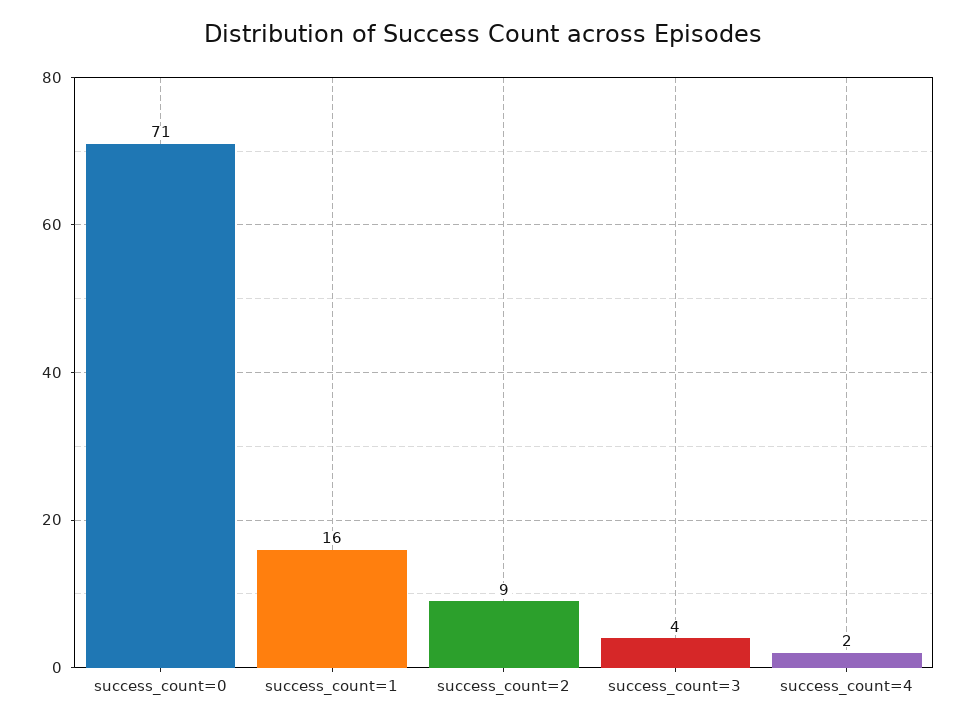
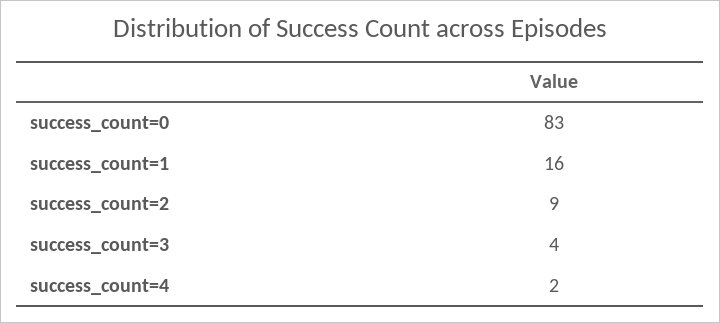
success_count=0: 71 -> 83

